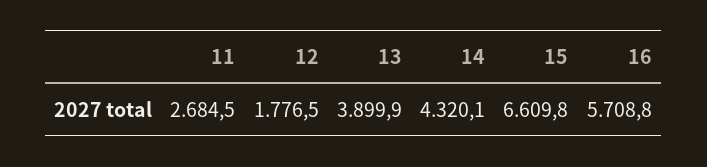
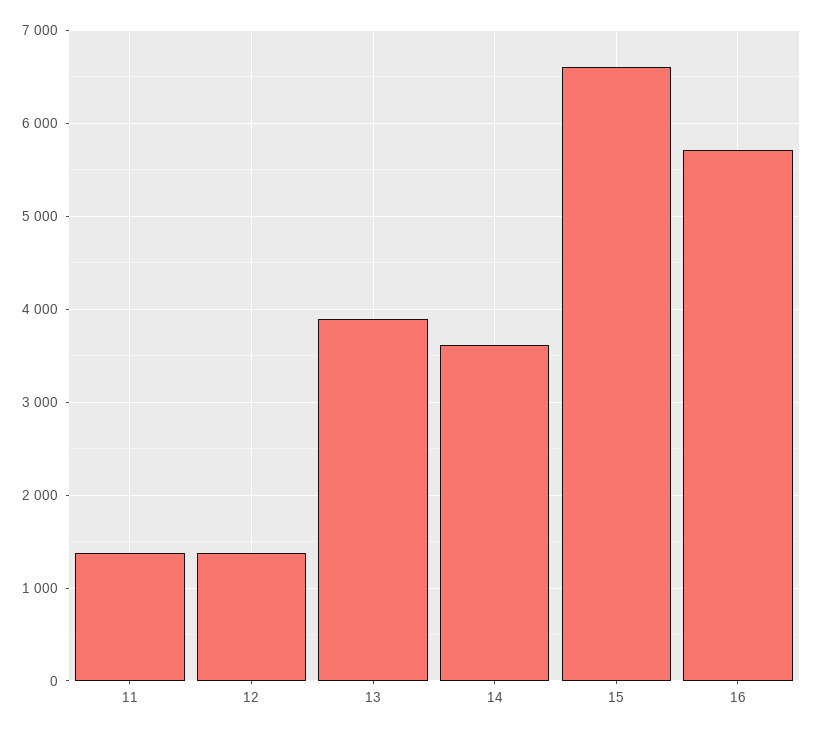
11: 2684.5 -> 1400
12: 1776.5 -> 1400
14: 4320.1 -> 3600

